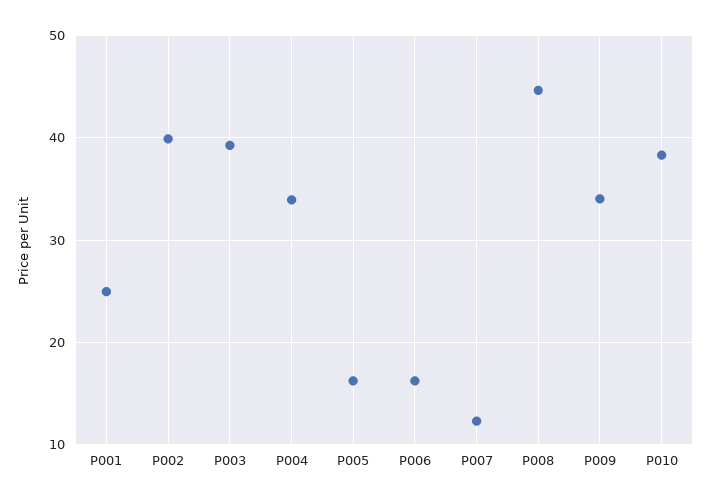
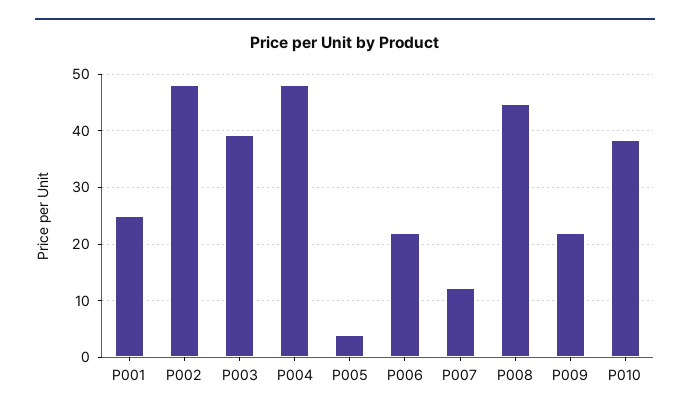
P002: 40 -> 48
P004: 34 -> 48
P005: 16 -> 4
P006: 16 -> 22
P009: 34 -> 22

